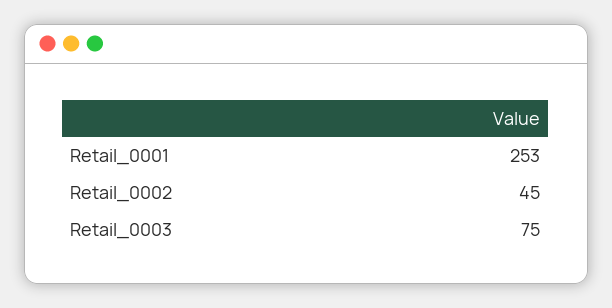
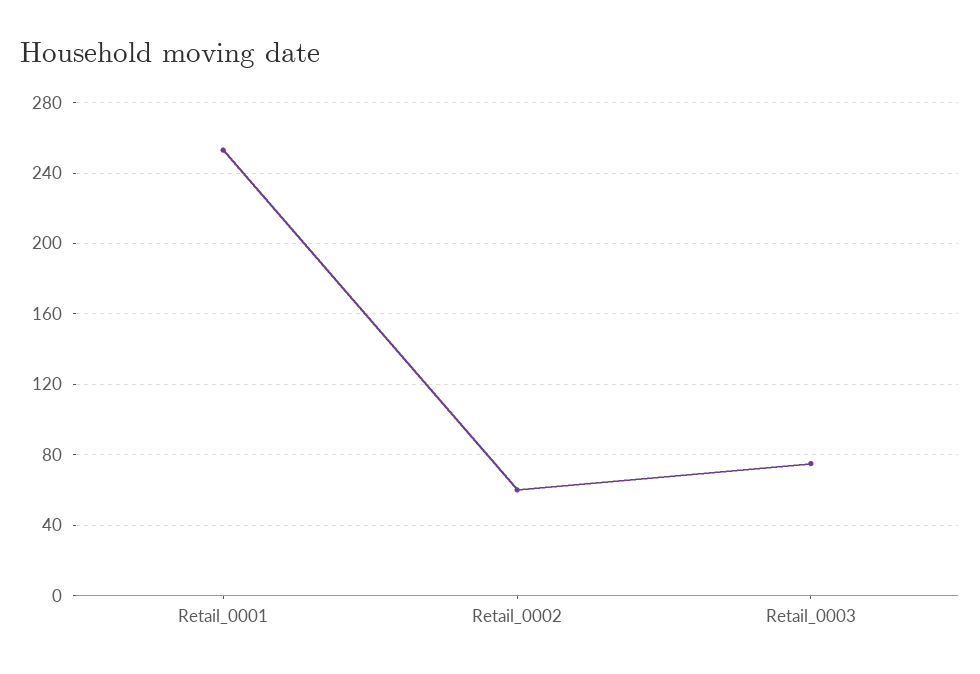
Retail_0002: 45 -> 60

